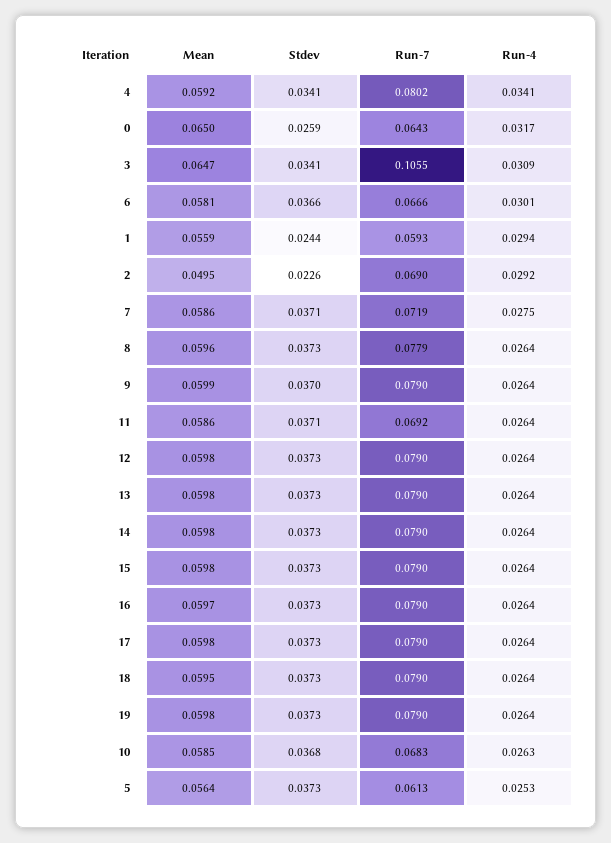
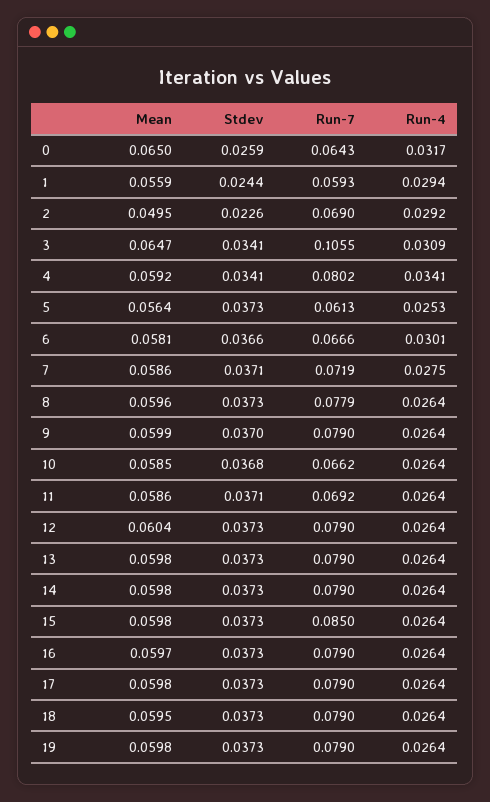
Mean, 12: 0.0598 -> 0.0604
Run-7, 15: 0.079 -> 0.085
Run-7, 10: 0.0683 -> 0.0662
Run-4, 10: 0.0263 -> 0.0264

